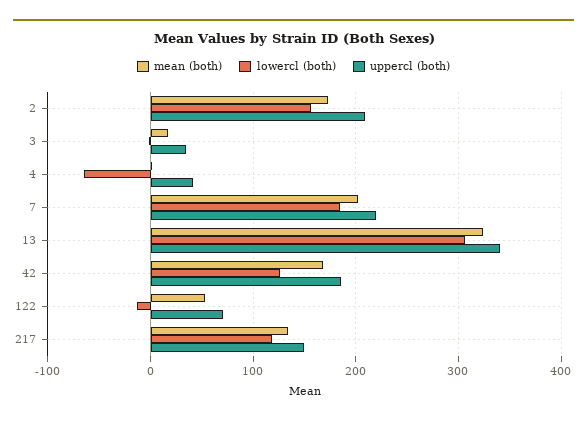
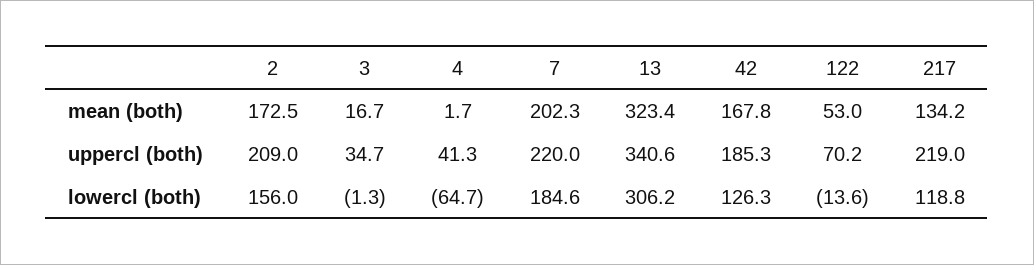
uppercl (both), 217: 150 -> 219

